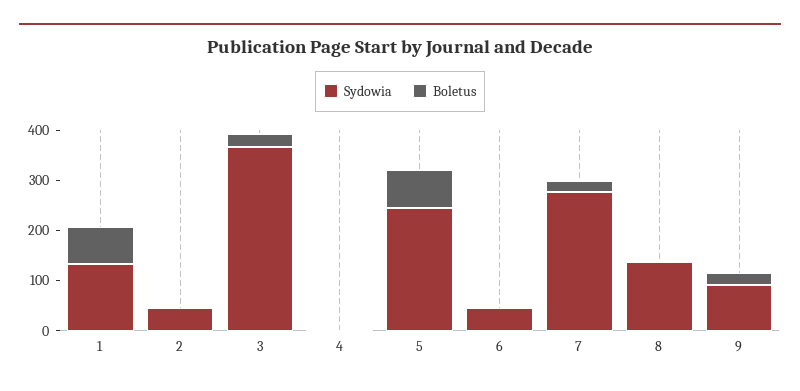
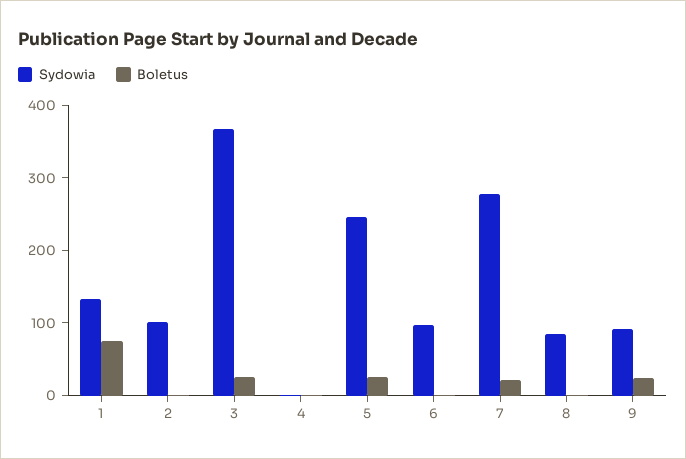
Sydowia, 2: 40 -> 100
Boletus, 5: 80 -> 20
Sydowia, 6: 40 -> 100
Sydowia, 8: 140 -> 80

